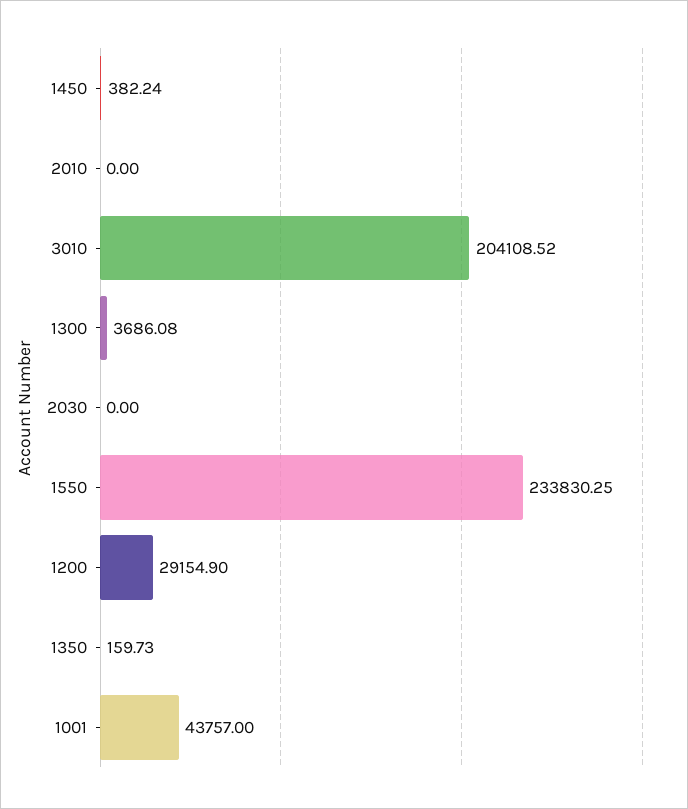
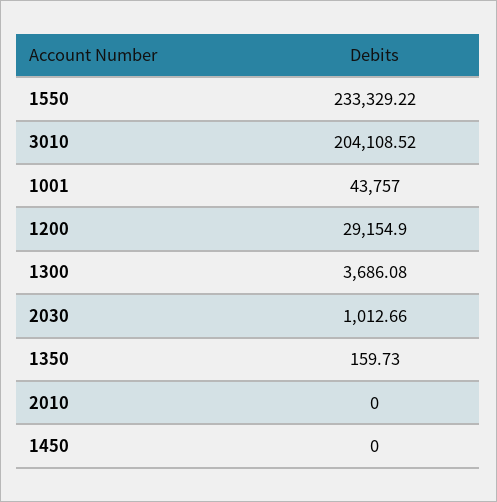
1450: 382.24 -> 0
2030: 0 -> 1012.66
1550: 233830.25 -> 233329.22

